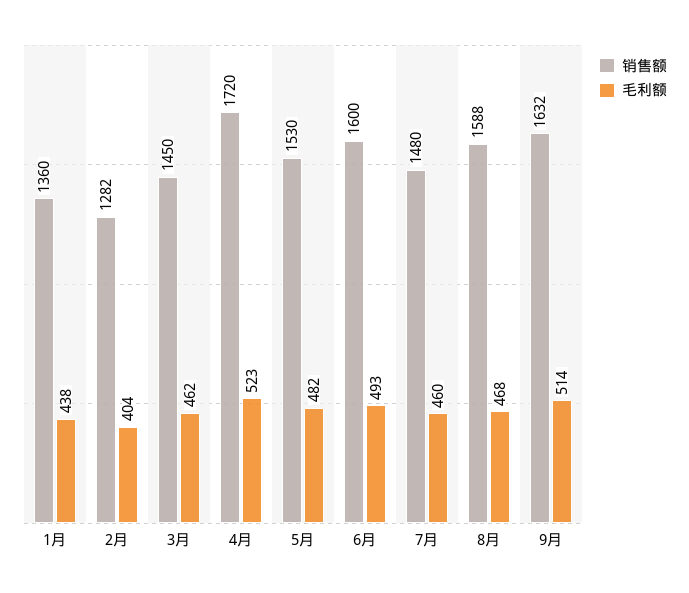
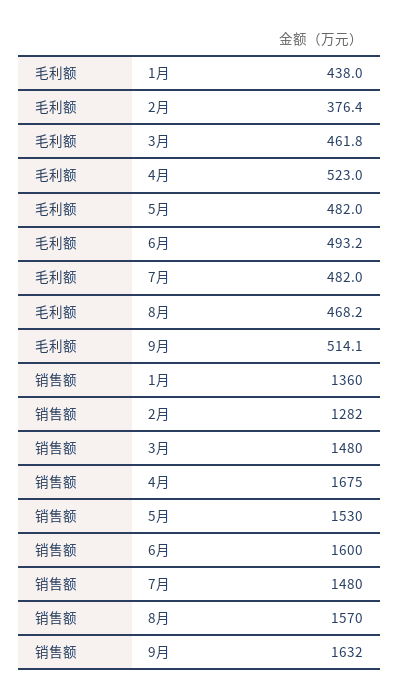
毛利额, 2月: 404 -> 376.4
销售额, 3月: 1450 -> 1480
销售额, 4月: 1720 -> 1675
毛利额, 7月: 460 -> 482
销售额, 8月: 1588 -> 1570

